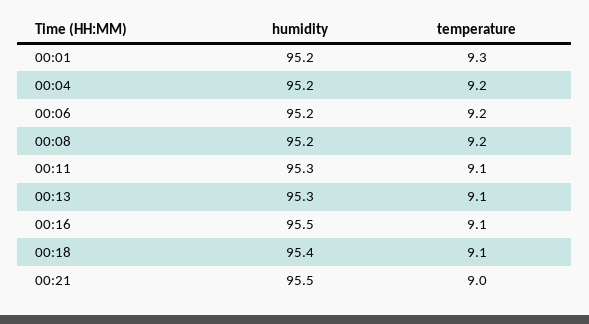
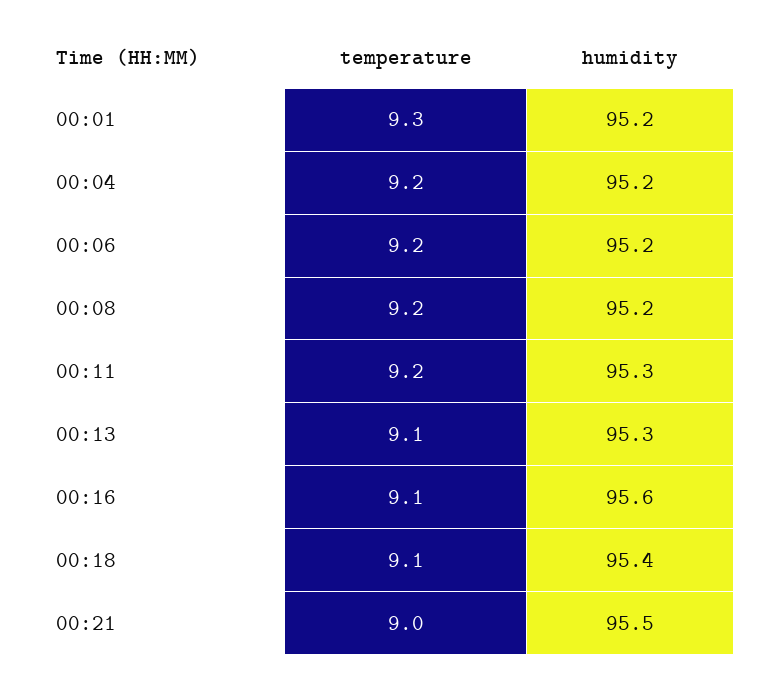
temperature, 00:11: 9.1 -> 9.2
humidity, 00:16: 95.5 -> 95.6

